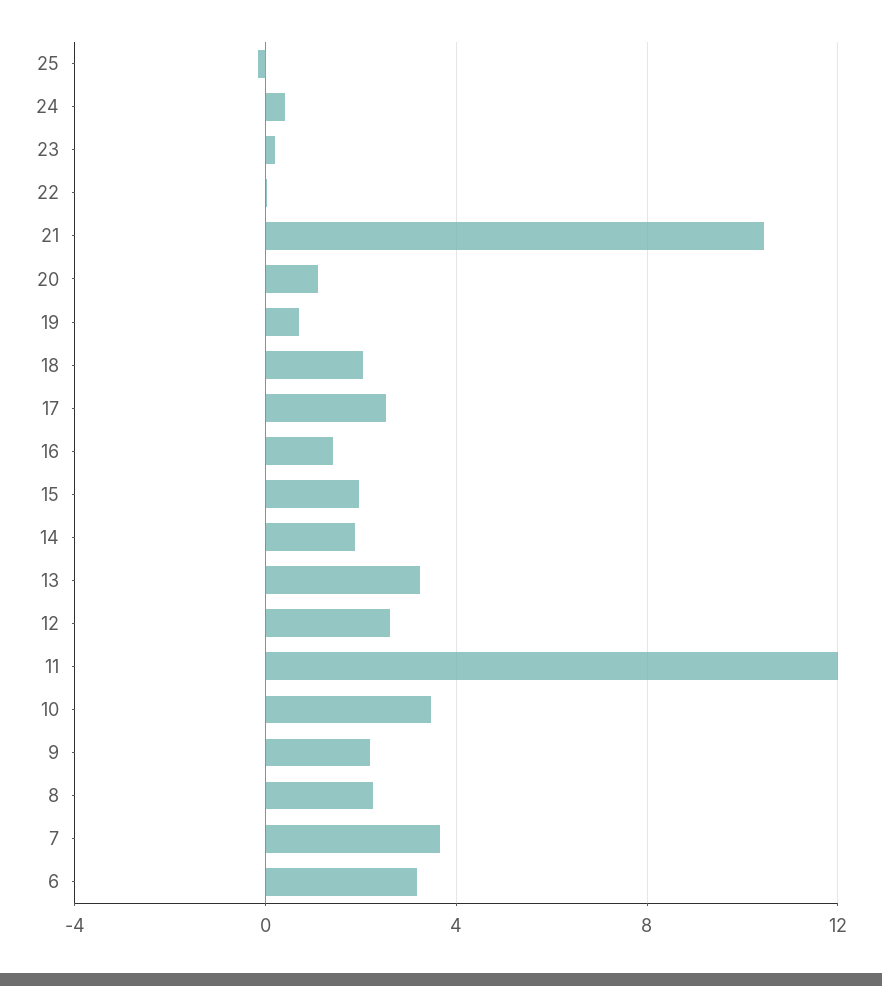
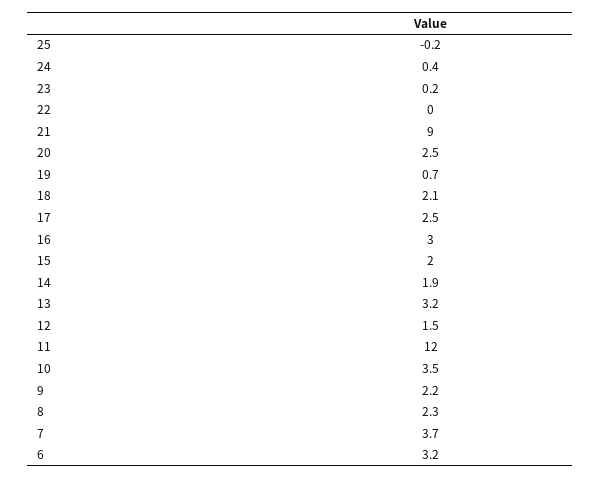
21: 10.5 -> 9
20: 1 -> 2.5
16: 1.5 -> 3
12: 2.5 -> 1.5

